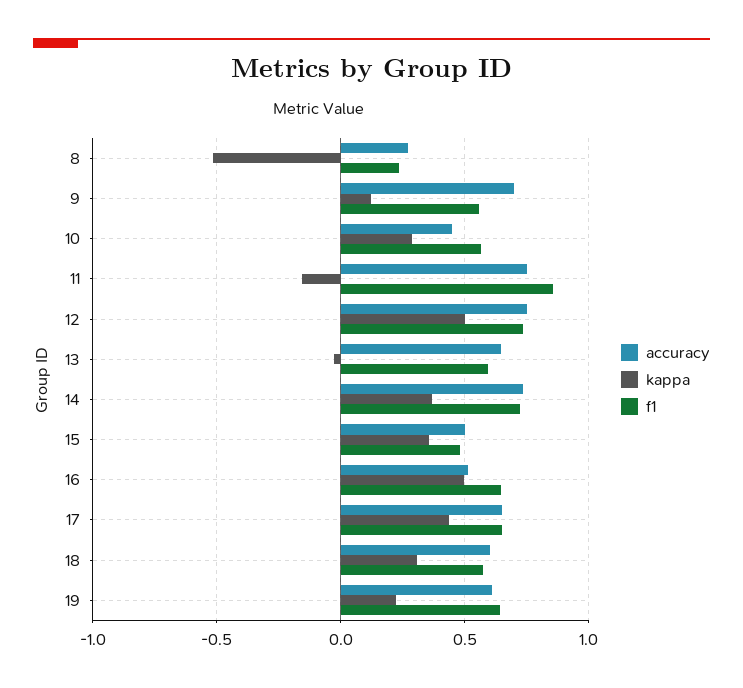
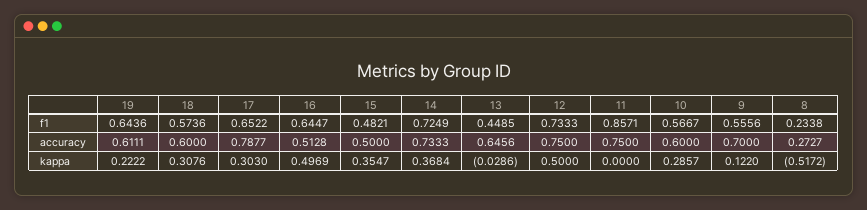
accuracy, 10: 0.45 -> 0.6
kappa, 11: -0.15 -> 0
f1, 13: 0.6 -> 0.4485
accuracy, 17: 0.65 -> 0.7877
kappa, 17: 0.45 -> 0.303

